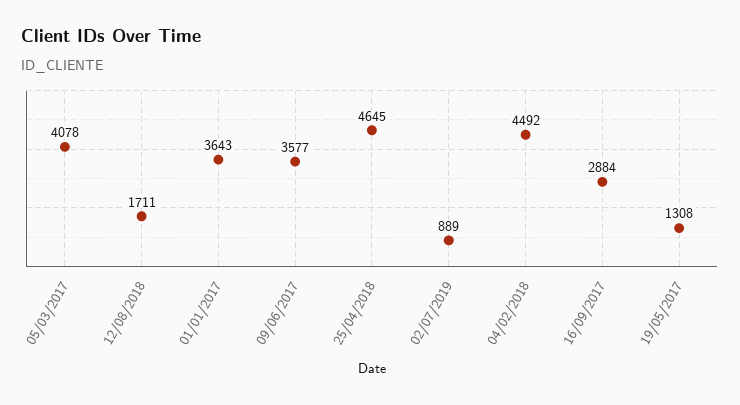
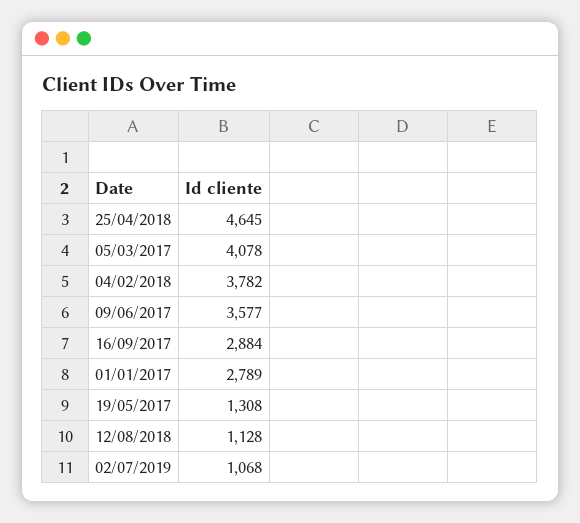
12/08/2018: 1711 -> 1128
01/01/2017: 3643 -> 2789
02/07/2019: 889 -> 1068
04/02/2018: 4492 -> 3782

